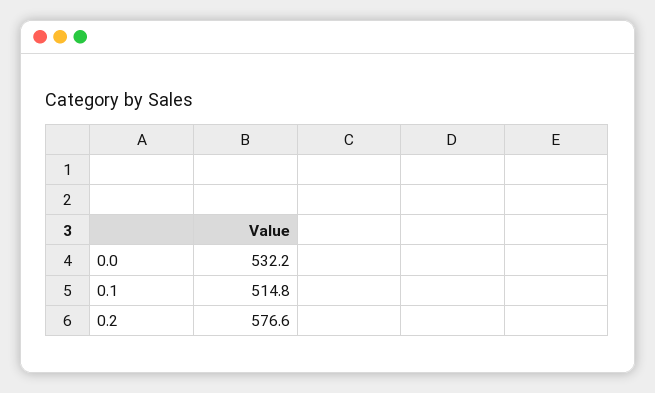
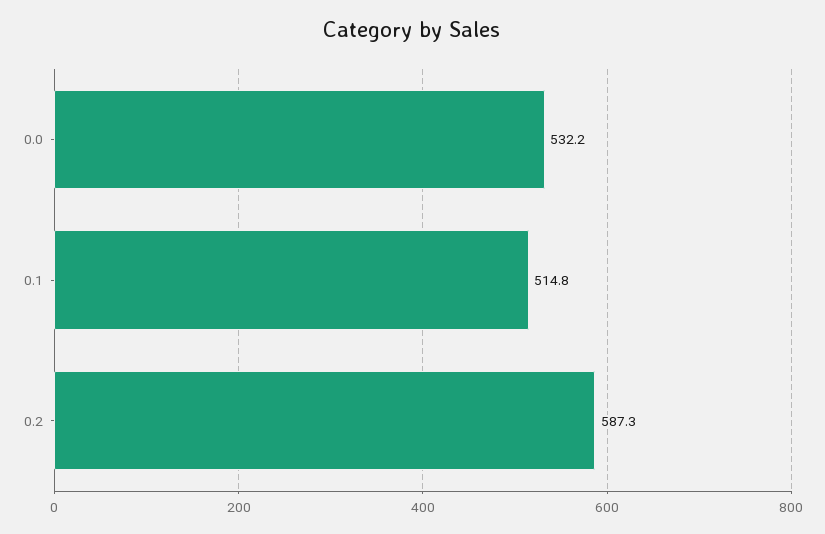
0.2: 576.6 -> 587.3

